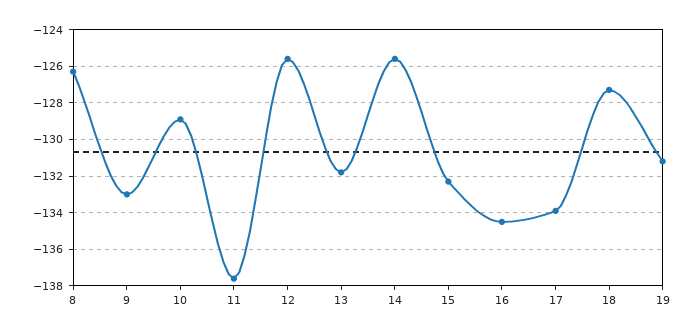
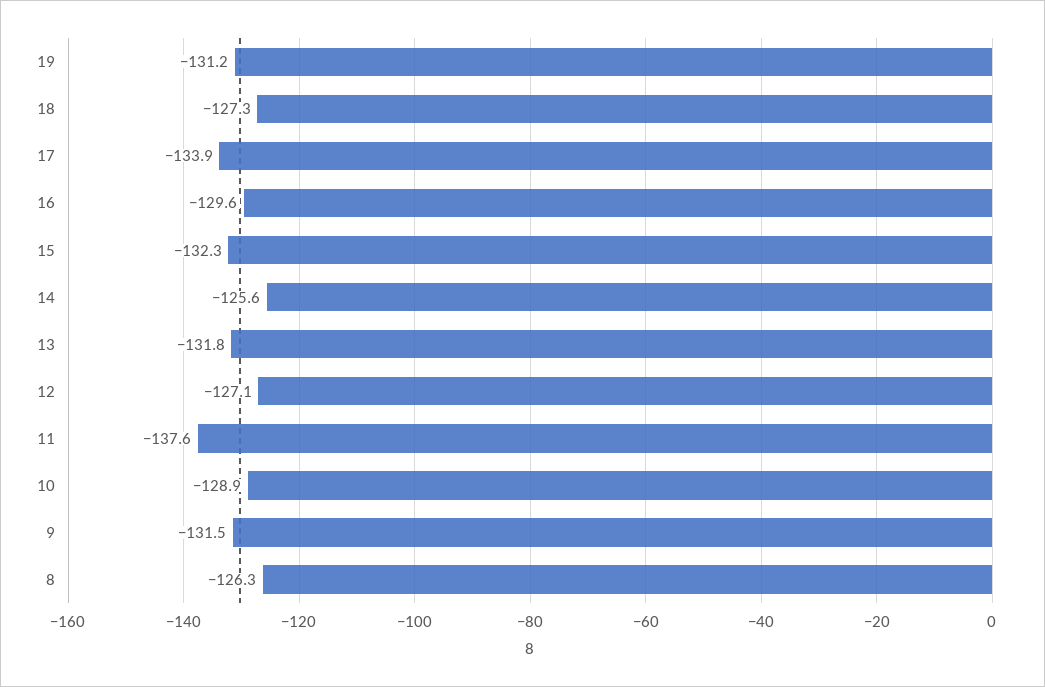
9: -133 -> -131.5
12: -125.5 -> -127.1
16: -134.5 -> -129.6

